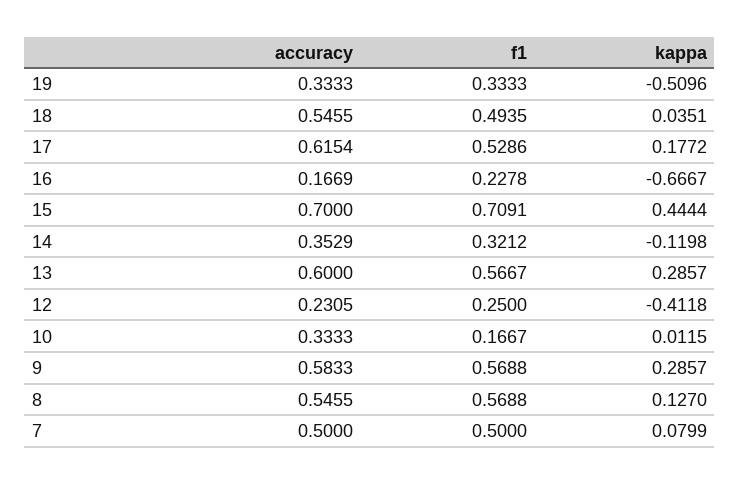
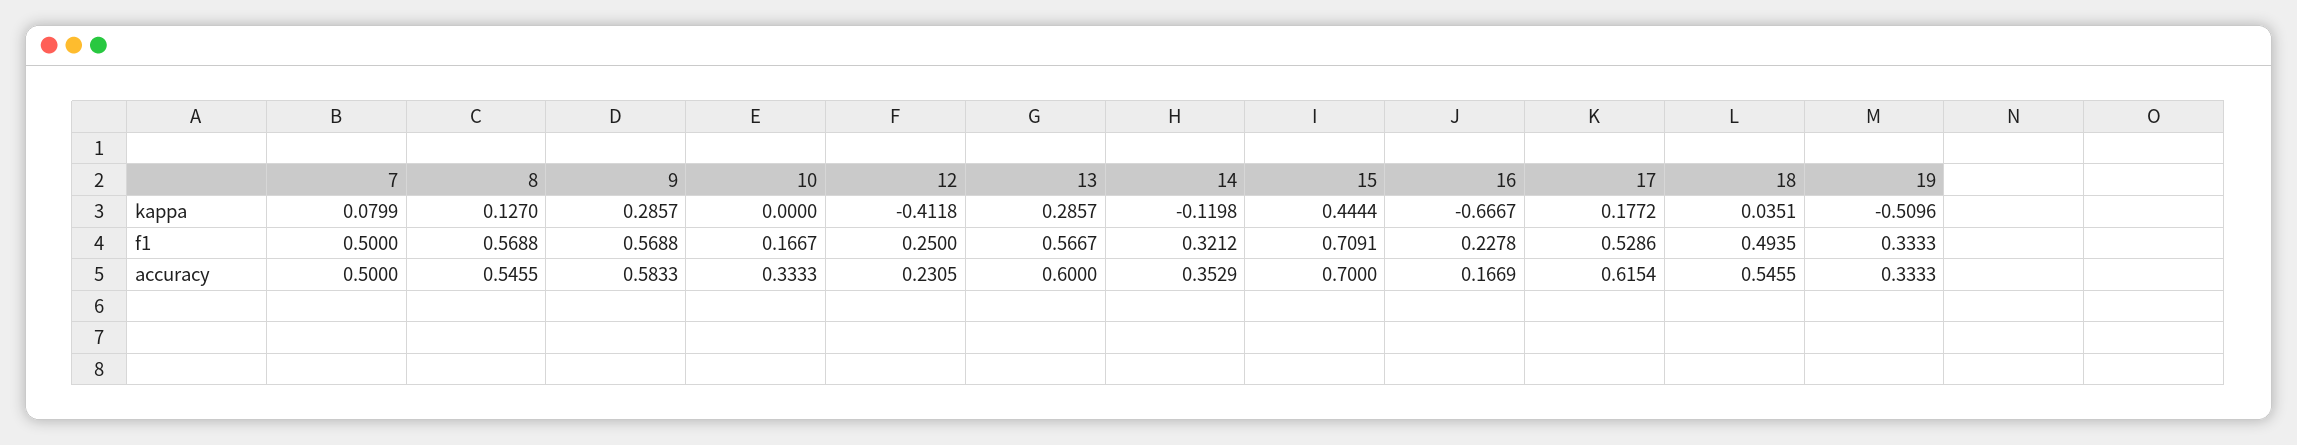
kappa, 10: 0.0115 -> 0

